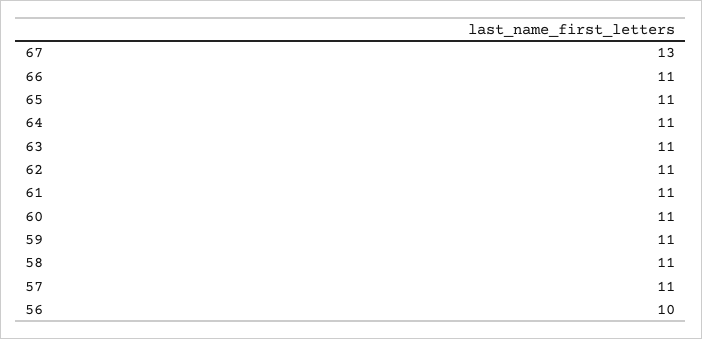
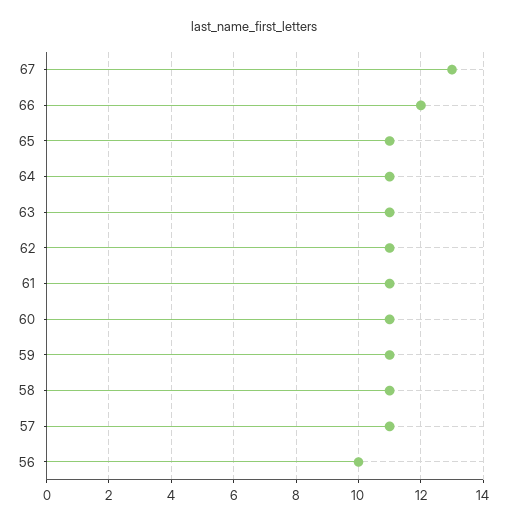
66: 11 -> 12

